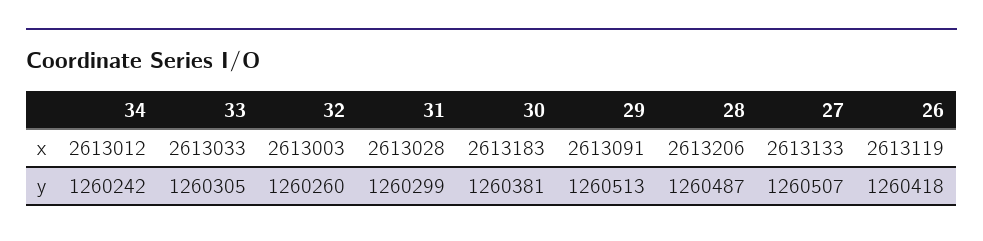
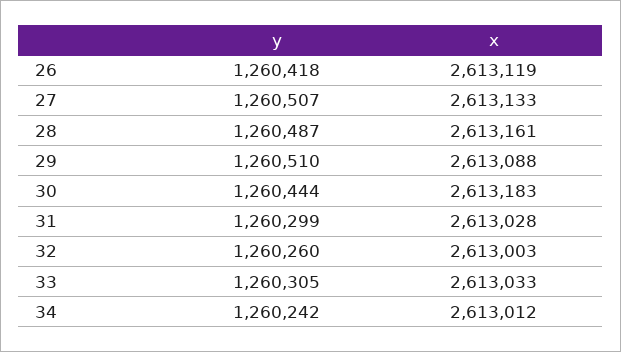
29, x: 2613091 -> 2613088
28, x: 2613206 -> 2613161
30, y: 1260381 -> 1260444
29, y: 1260513 -> 1260510

